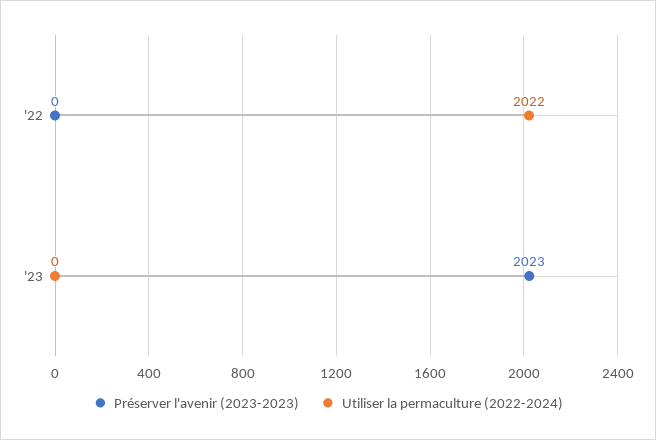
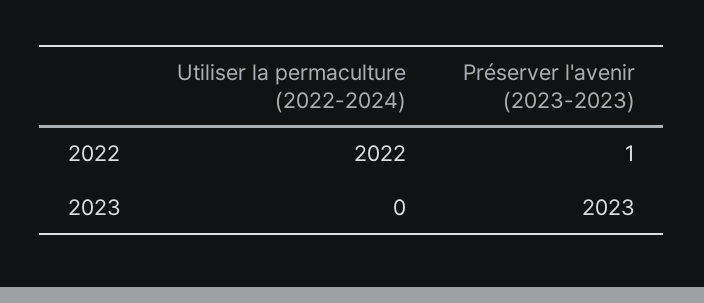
Préserver l'avenir (2023-2023), '22: 0 -> 1

